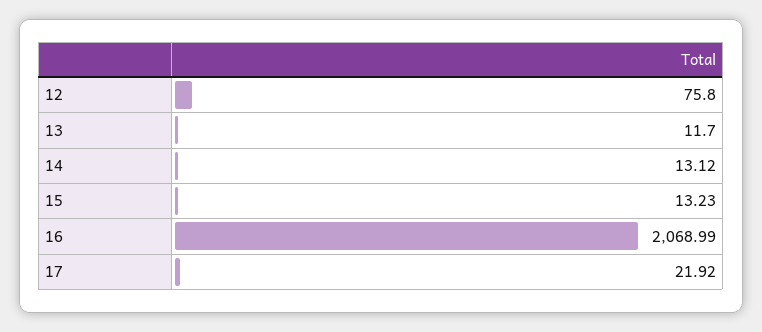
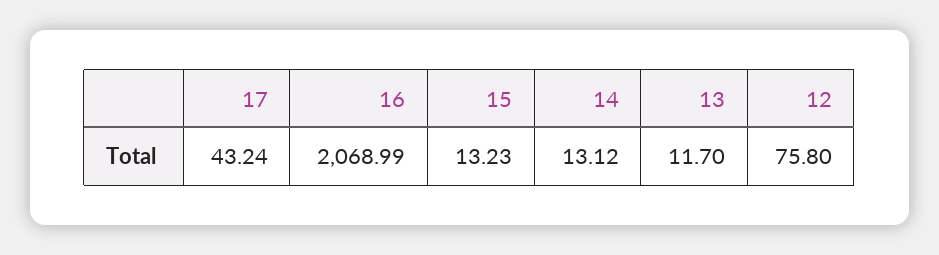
17: 21.92 -> 43.24

